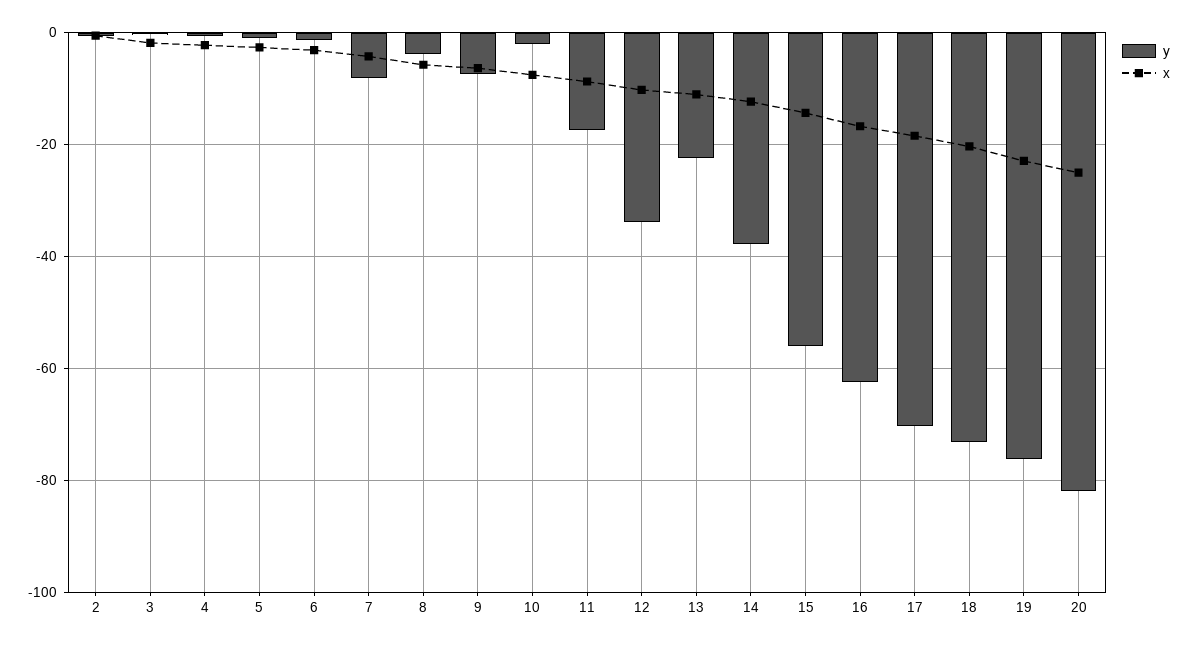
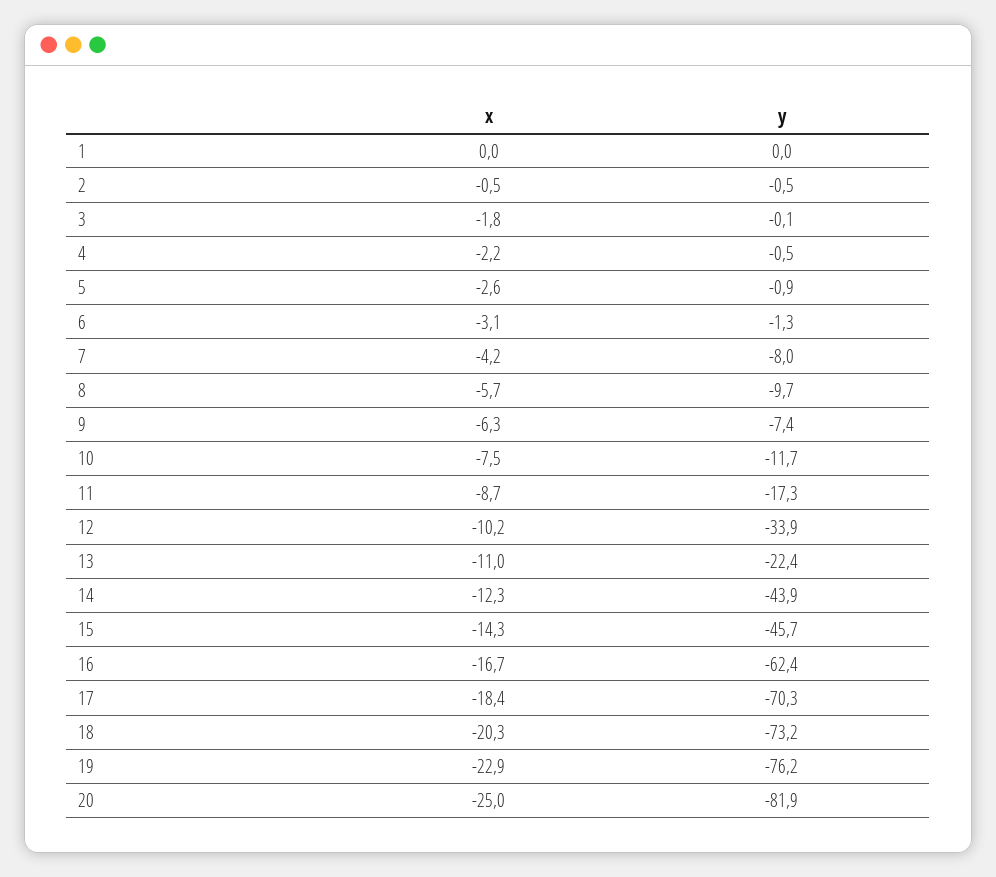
y, 8: -4 -> -9.7
y, 10: -2 -> -11.7
y, 14: -38 -> -43.9
y, 15: -56 -> -45.7
x, 1: none -> 0
y, 1: none -> 0

